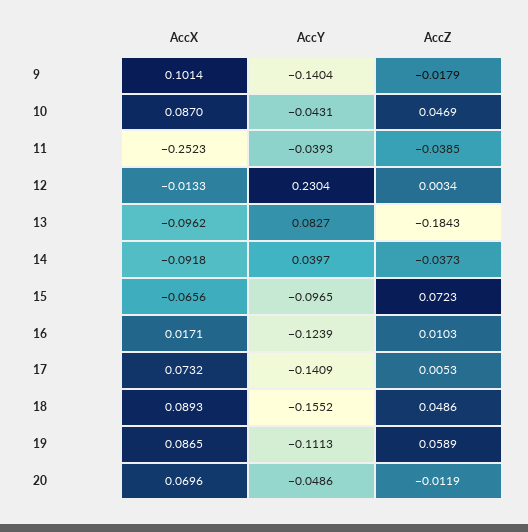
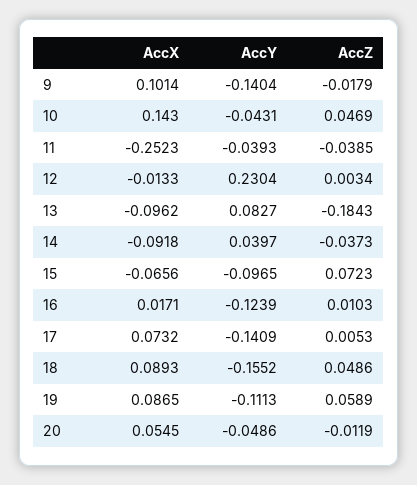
AccX, 10: 0.087 -> 0.143
AccX, 20: 0.0696 -> 0.0545

